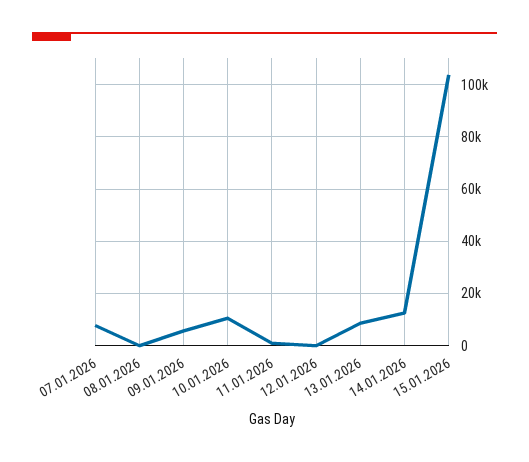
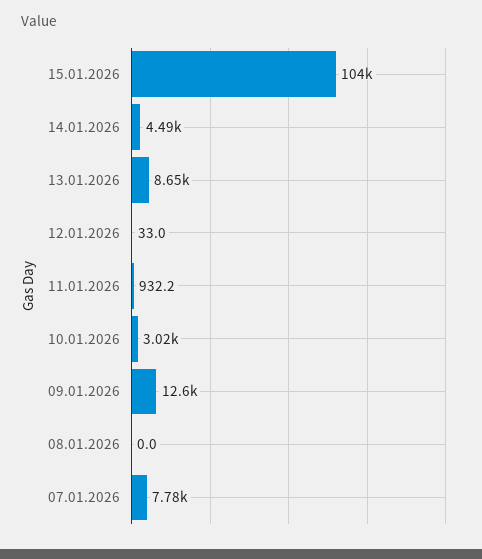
09.01.2026: 5000 -> 12600
10.01.2026: 10000 -> 3020
14.01.2026: 12500 -> 4490

